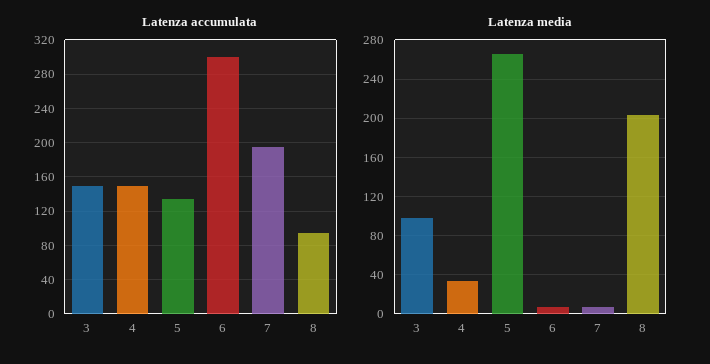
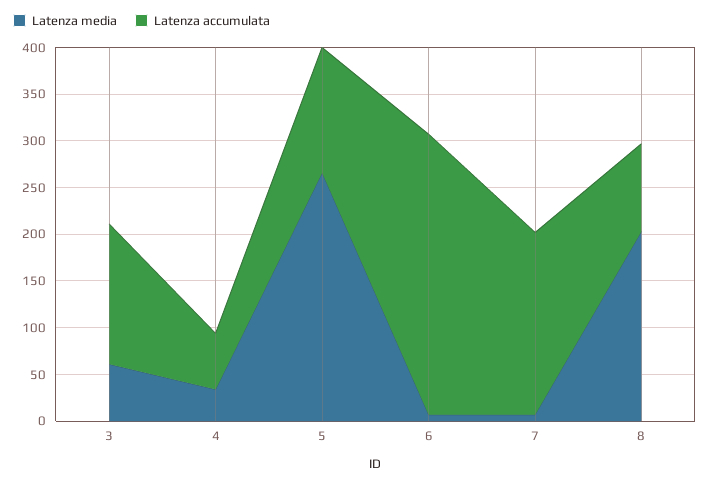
Latenza accumulata, 4: 150 -> 60
Latenza media, 3: 100 -> 60

